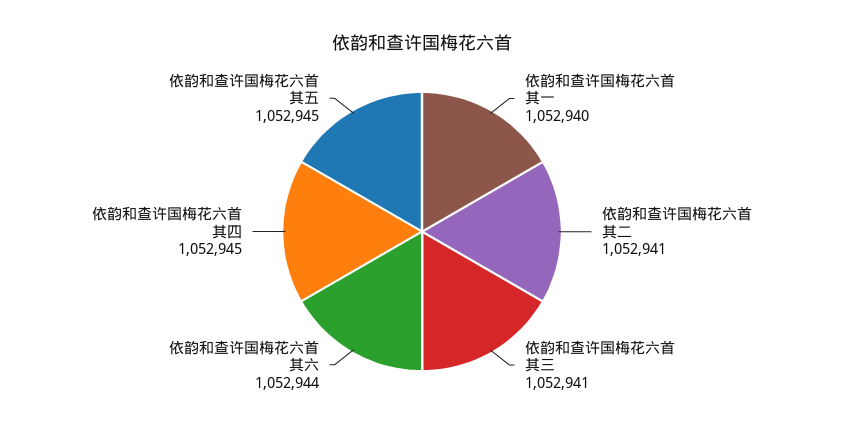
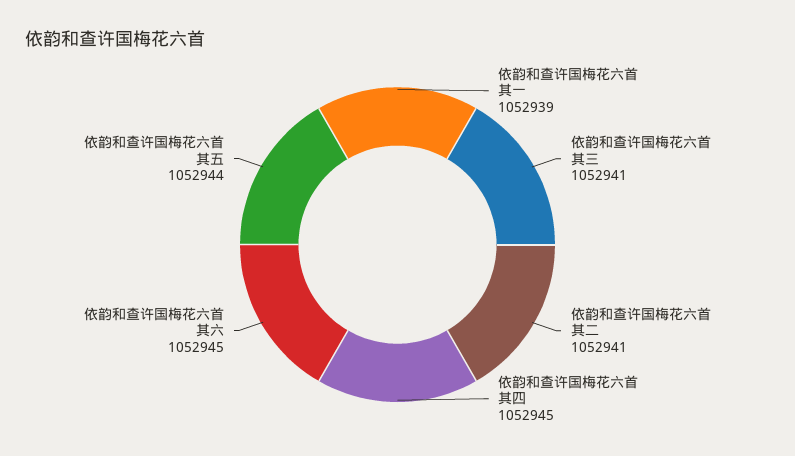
依韵和查许国梅花六首 其一: 1052940 -> 1052939
依韵和查许国梅花六首 其六: 1052944 -> 1052945
依韵和查许国梅花六首 其五: 1052945 -> 1052944

